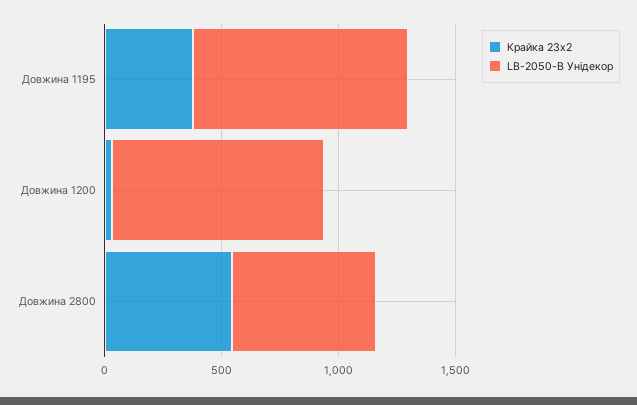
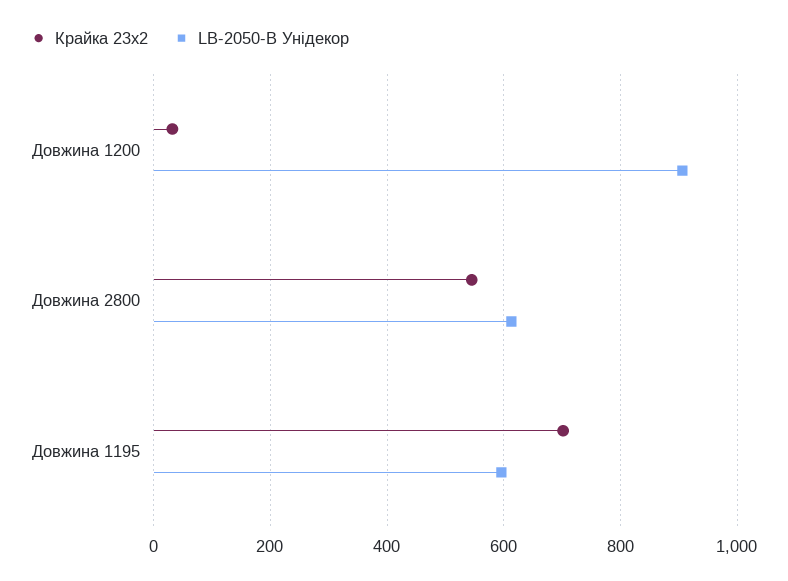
Крайка 23x2, Довжина 1195: 400 -> 700
LB-2050-В Унідекор, Довжина 1195: 900 -> 600

